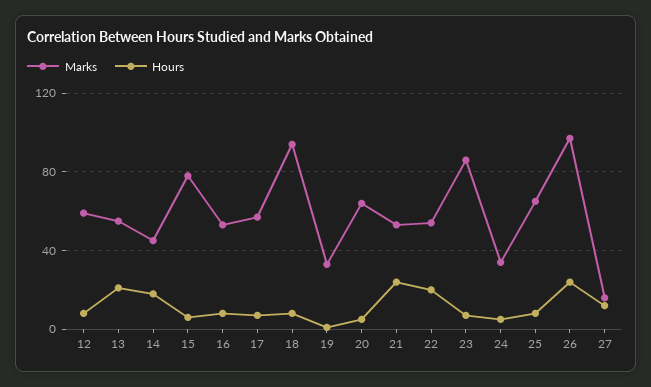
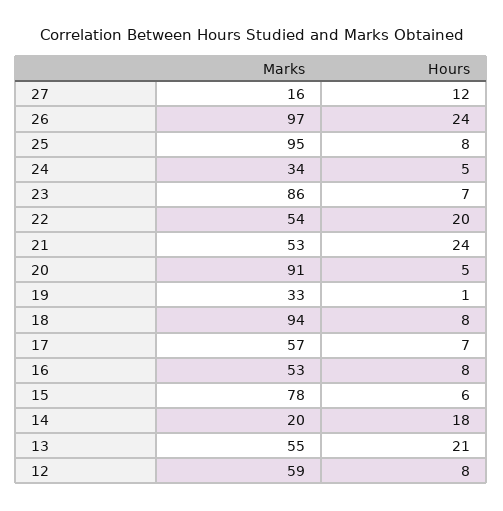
Marks, 14: 45 -> 20
Marks, 20: 65 -> 91
Marks, 25: 65 -> 95

